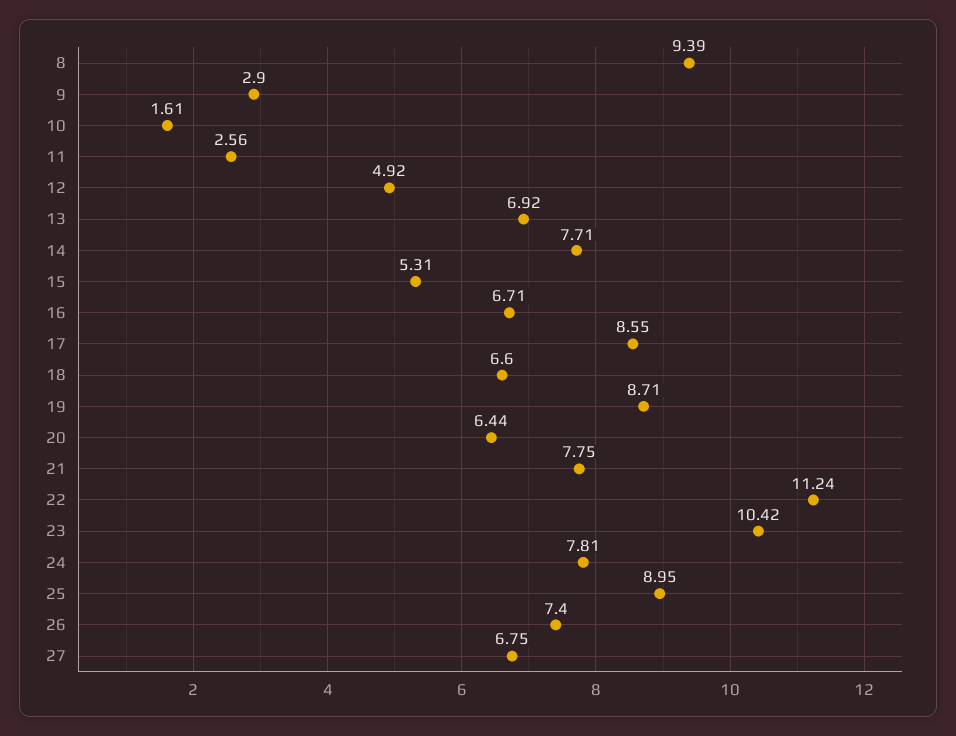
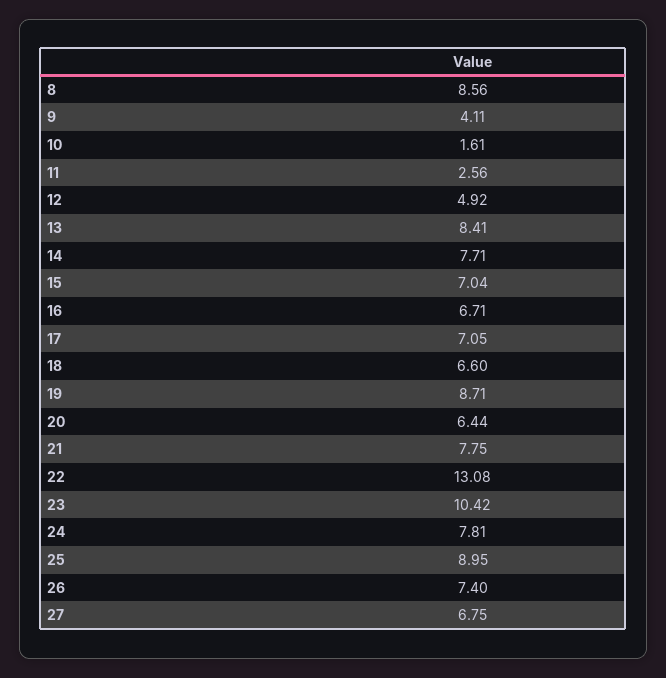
8: 9.39 -> 8.56
9: 2.9 -> 4.11
13: 6.92 -> 8.41
15: 5.31 -> 7.04
17: 8.55 -> 7.05
22: 11.24 -> 13.08

